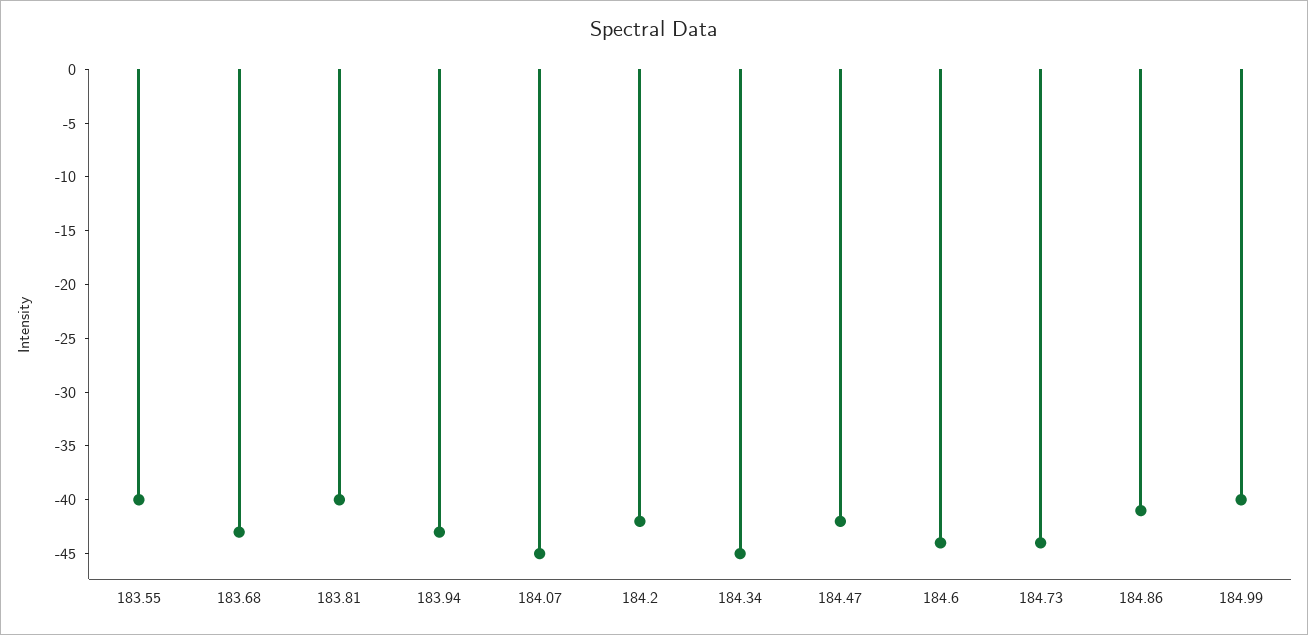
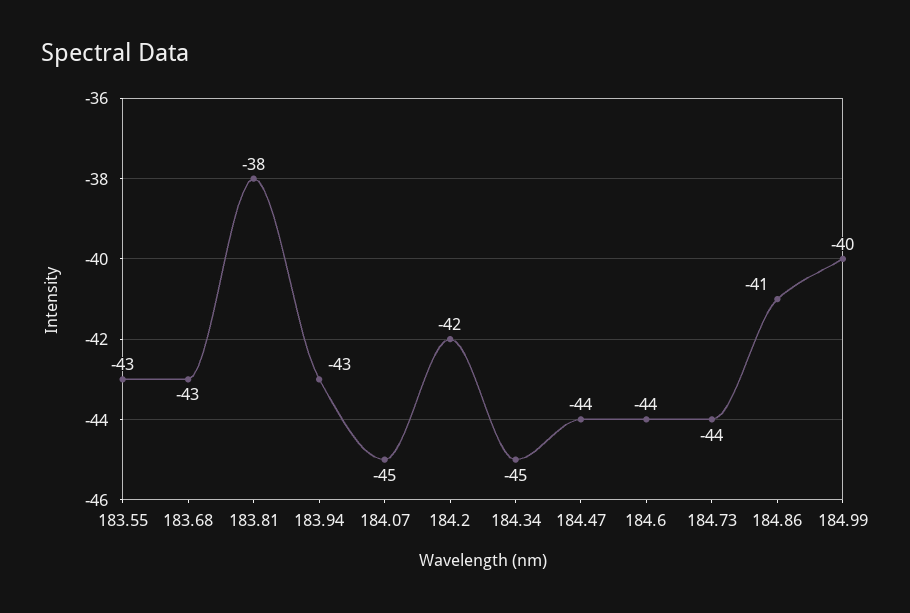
183.55: -40 -> -43
183.81: -40 -> -38
184.47: -42 -> -44

